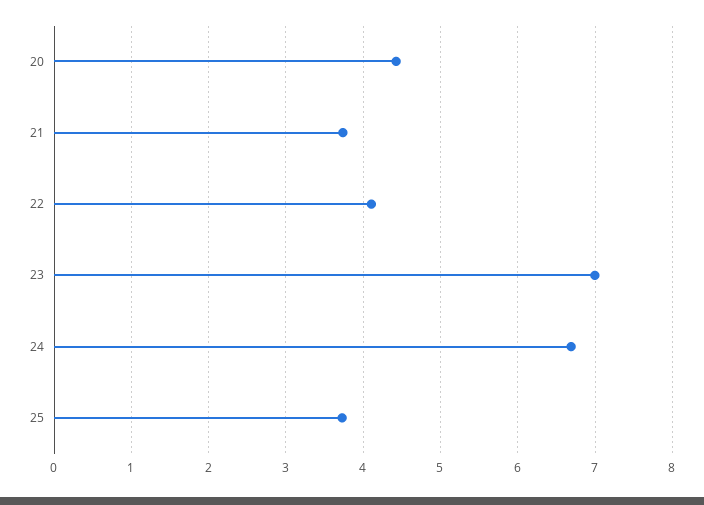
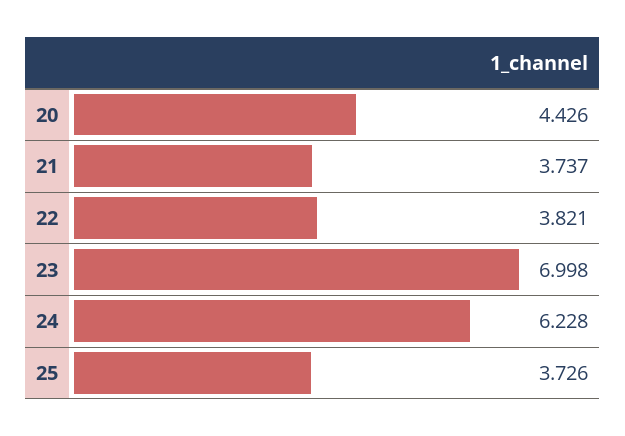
22: 4.1 -> 3.821
24: 6.7 -> 6.228

